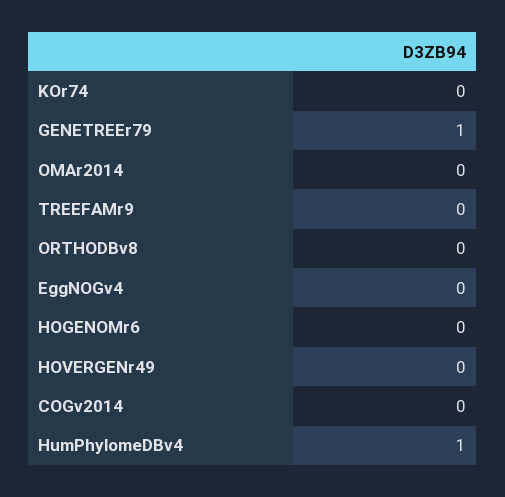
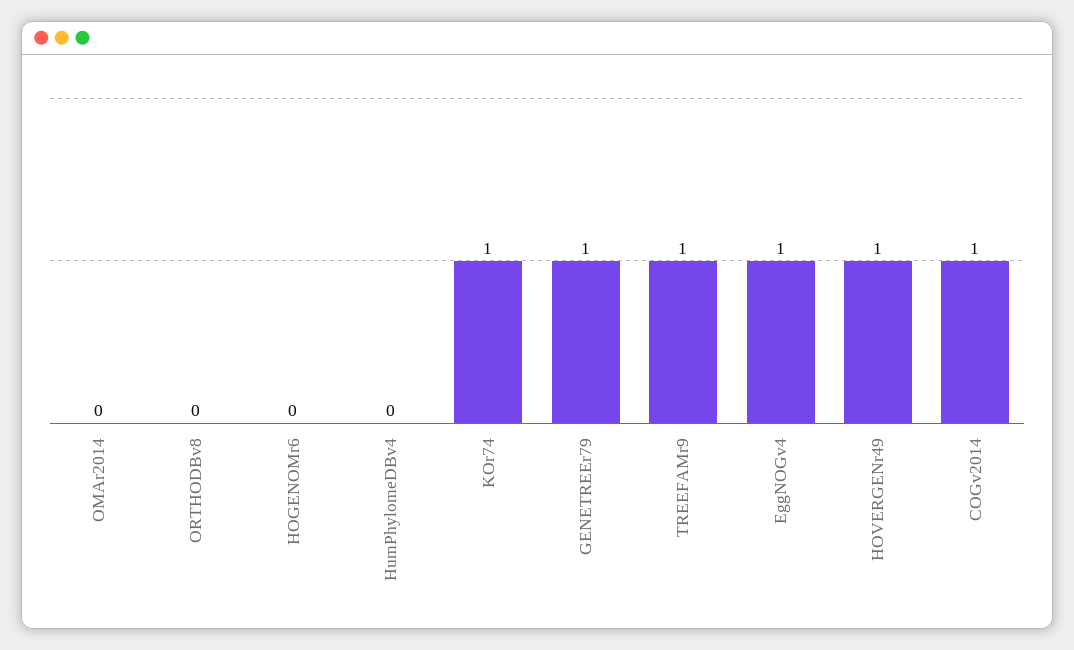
KOr74: 0 -> 1
TREEFAMr9: 0 -> 1
EggNOGv4: 0 -> 1
HOVERGENr49: 0 -> 1
COGv2014: 0 -> 1
HumPhylomeDBv4: 1 -> 0

